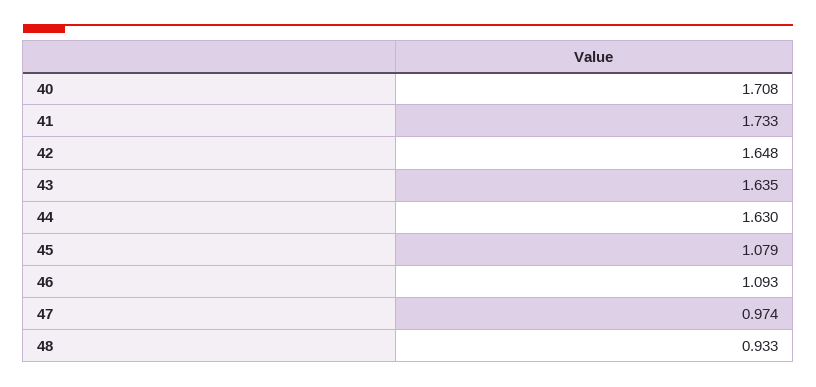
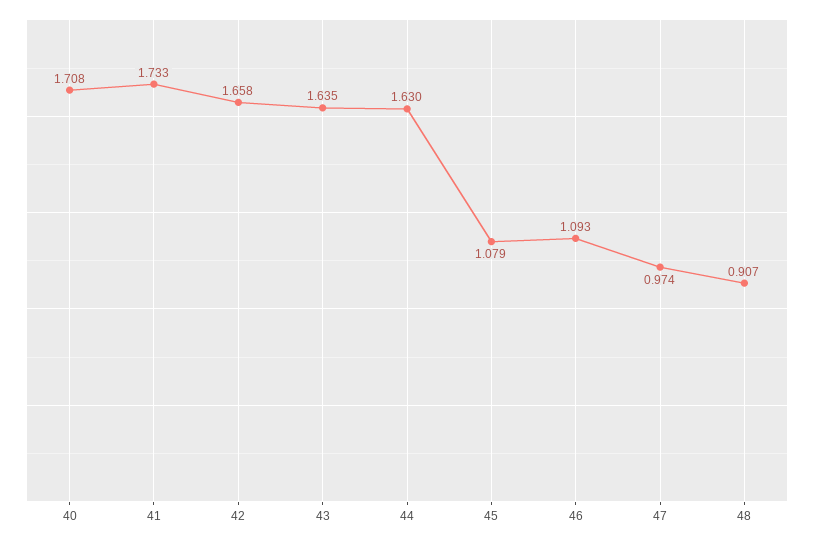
42: 1.648 -> 1.658
48: 0.933 -> 0.907

